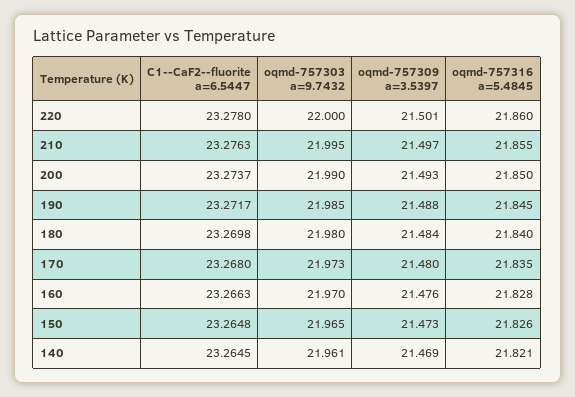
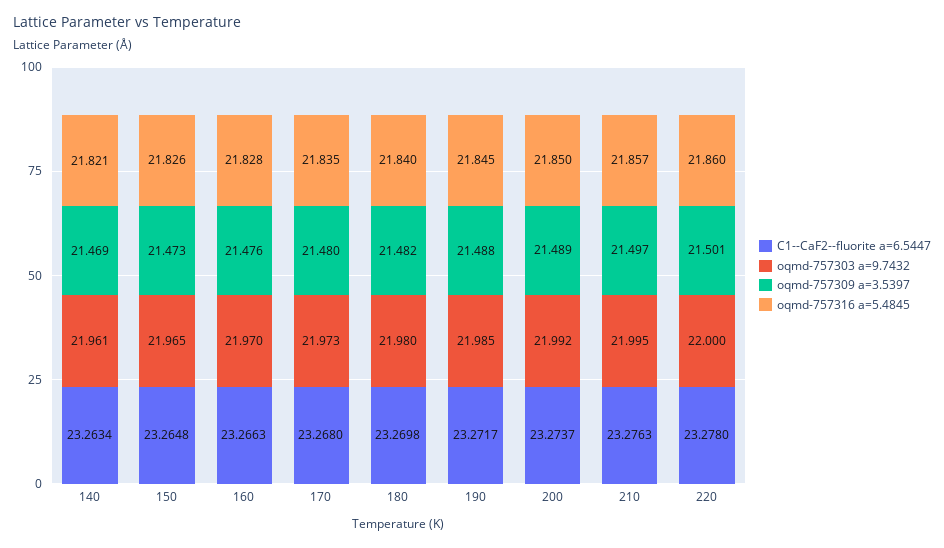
oqmd-757316 a=5.4845, 210: 21.855 -> 21.857
oqmd-757303 a=9.7432, 200: 21.99 -> 21.992
oqmd-757309 a=3.5397, 200: 21.493 -> 21.489
oqmd-757309 a=3.5397, 180: 21.484 -> 21.482
C1--CaF2--fluorite a=6.5447, 140: 23.2645 -> 23.2634

